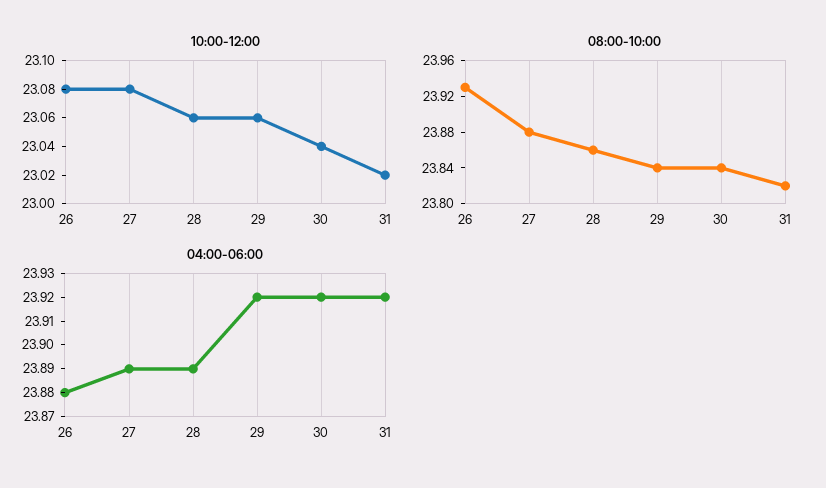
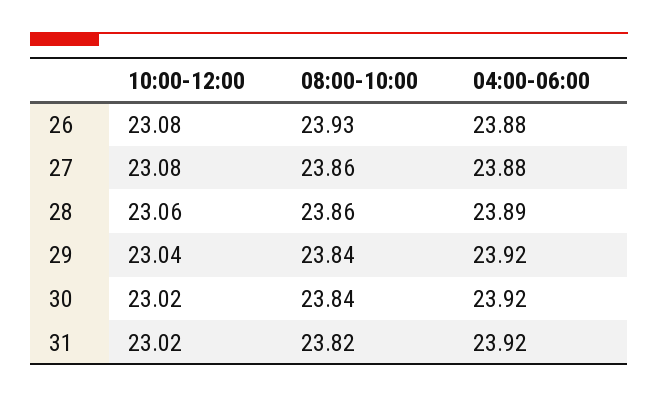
10:00-12:00, 29: 23.06 -> 23.04
10:00-12:00, 30: 23.04 -> 23.02
08:00-10:00, 27: 23.88 -> 23.86
04:00-06:00, 27: 23.89 -> 23.88

